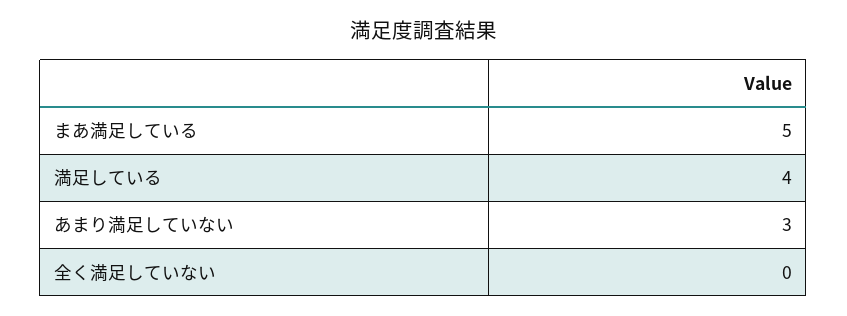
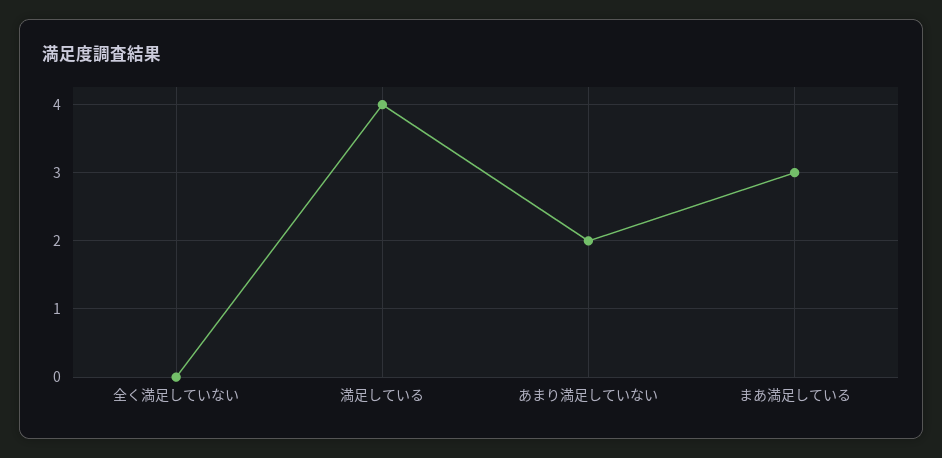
まあ満足している: 5 -> 3
あまり満足していない: 3 -> 2

